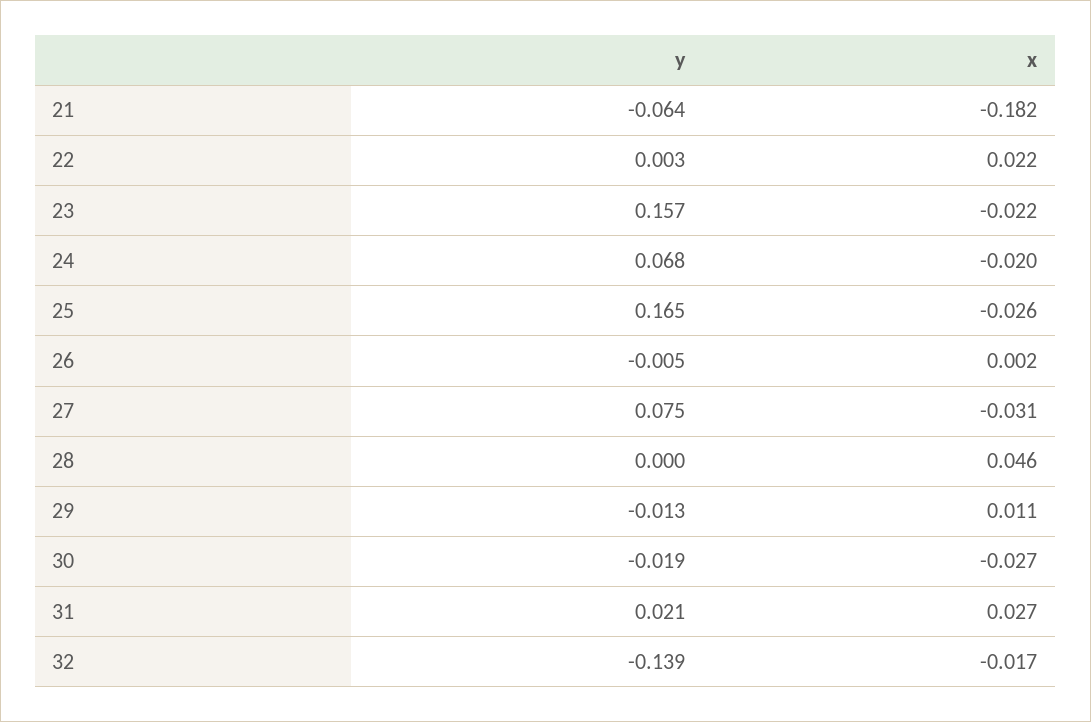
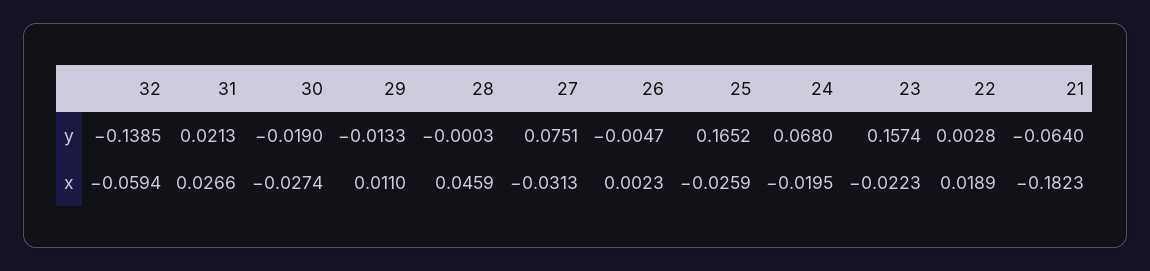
x, 22: 0.022 -> 0.0189
x, 32: -0.017 -> -0.0594

